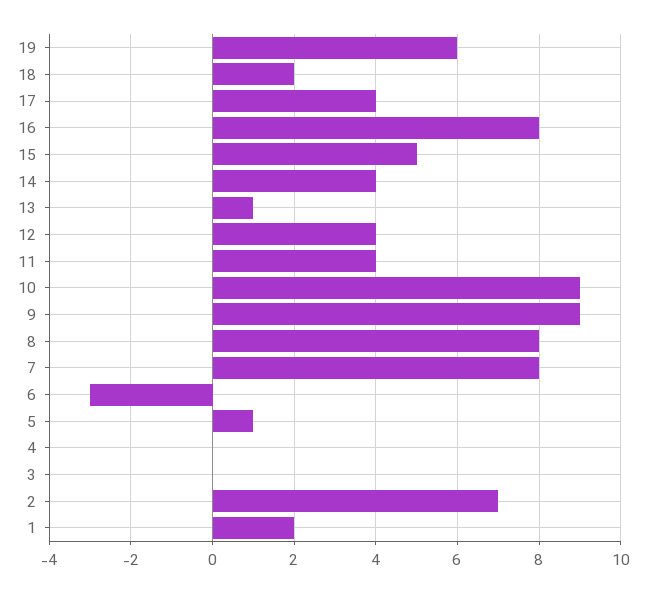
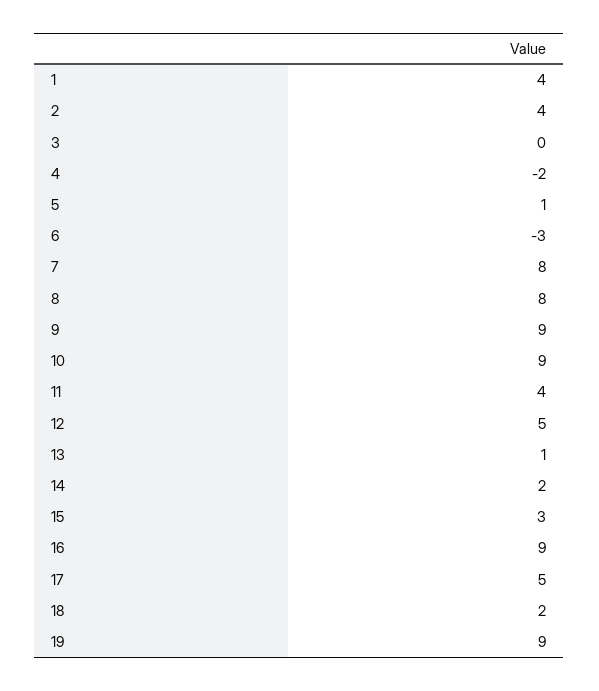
19: 6 -> 9
17: 4 -> 5
16: 8 -> 9
15: 5 -> 3
14: 4 -> 2
12: 4 -> 5
4: 0 -> -2
2: 7 -> 4
1: 2 -> 4

